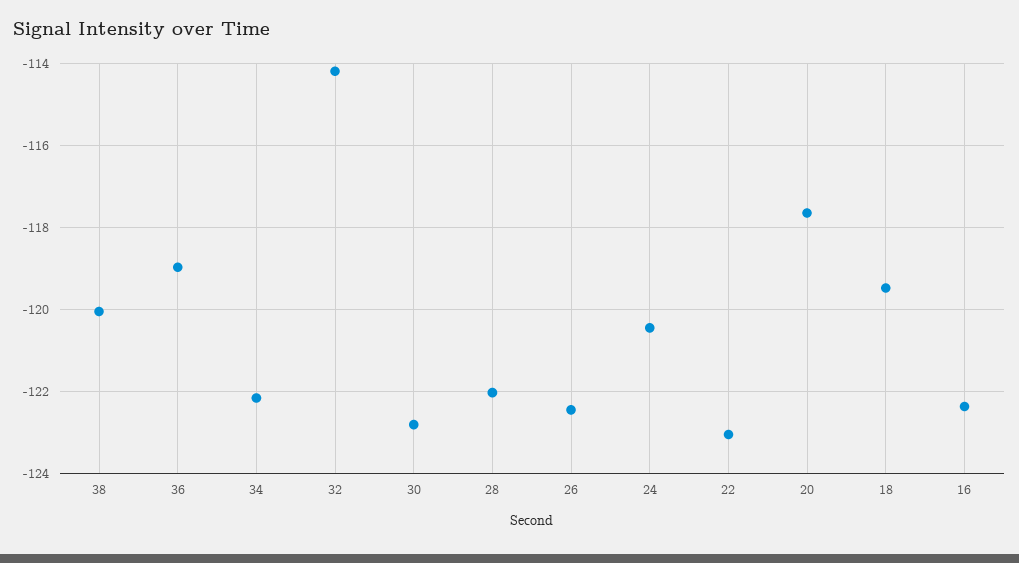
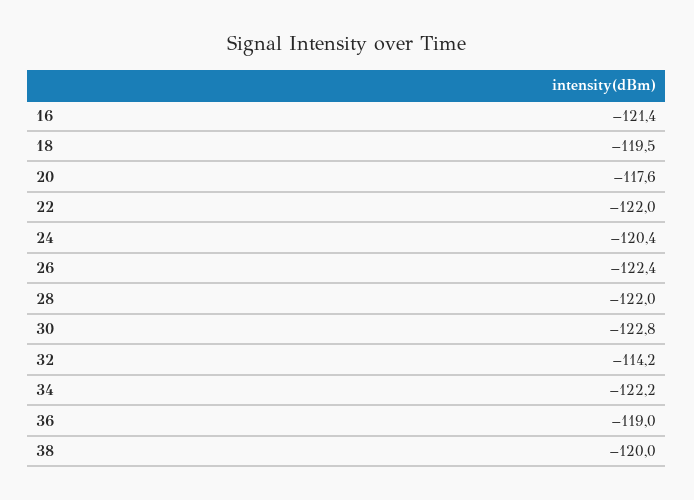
22: -123 -> -122
16: -122.4 -> -121.4

